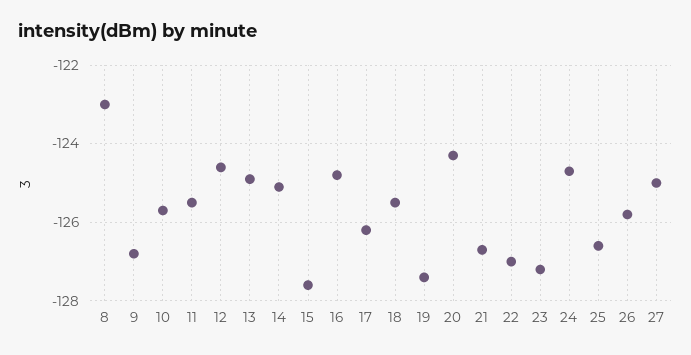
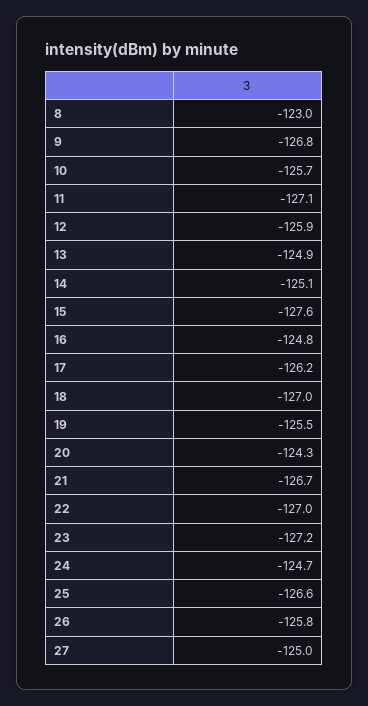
11: -125.5 -> -127.1
12: -124.5 -> -125.9
18: -125.5 -> -127
19: -127.5 -> -125.5

